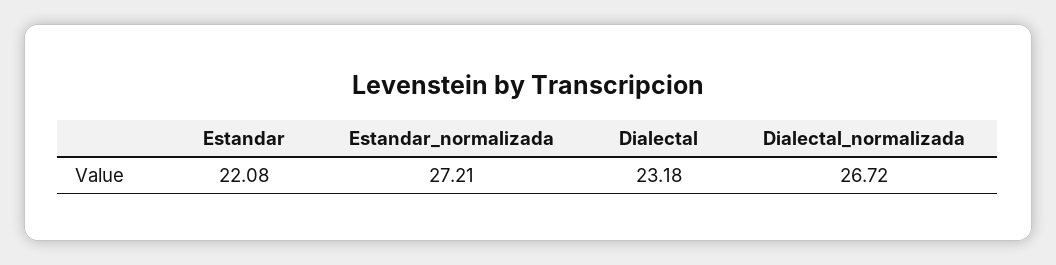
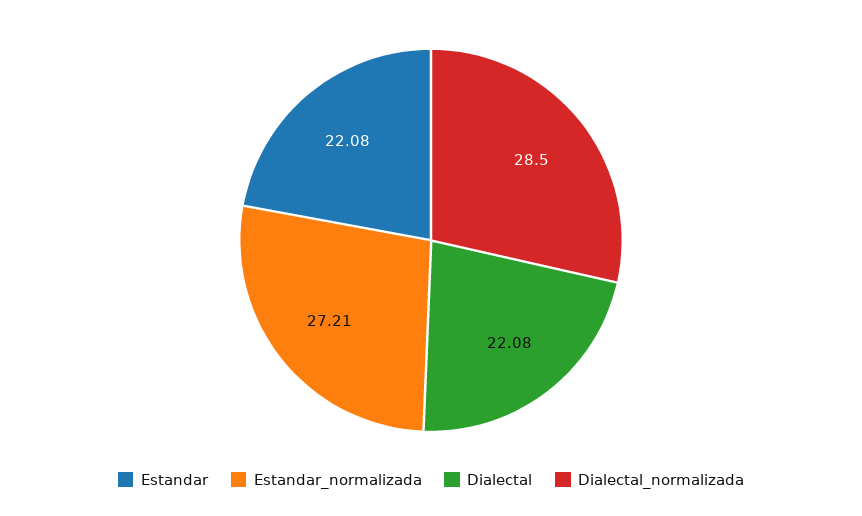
Dialectal: 23.18 -> 22.08
Dialectal_normalizada: 26.72 -> 28.5

